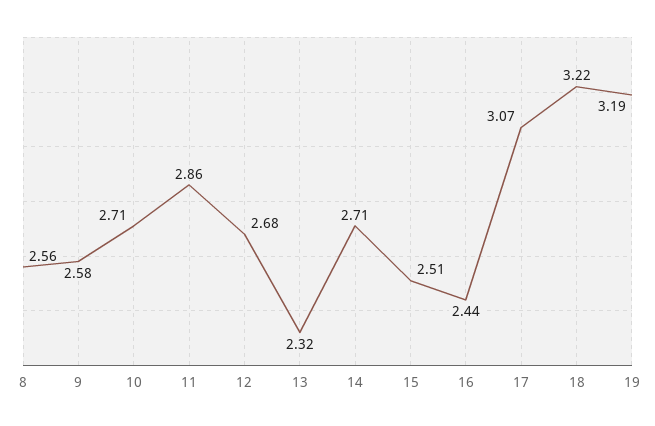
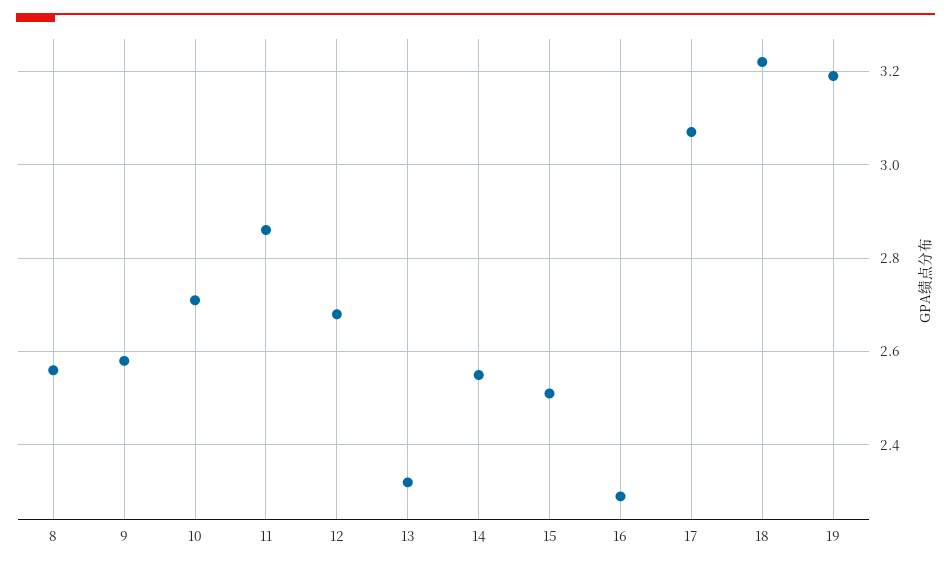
14: 2.71 -> 2.55
16: 2.44 -> 2.3

